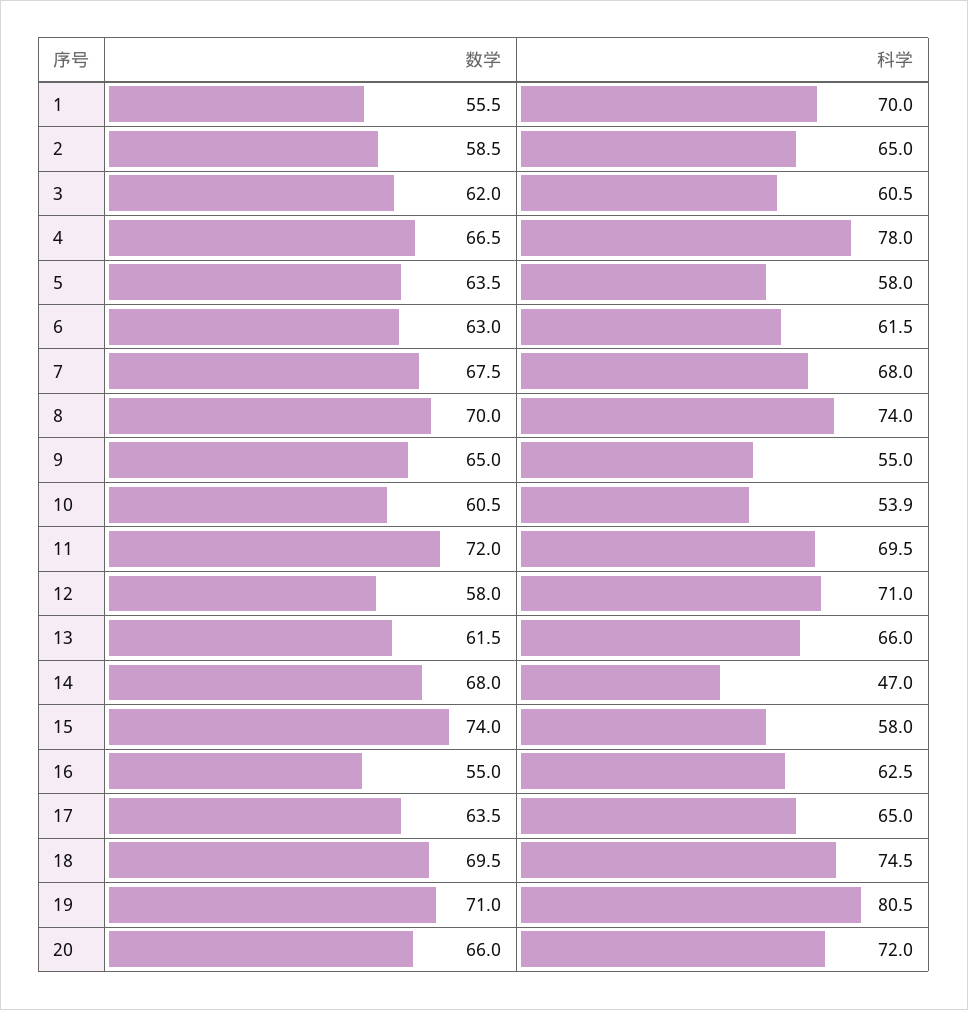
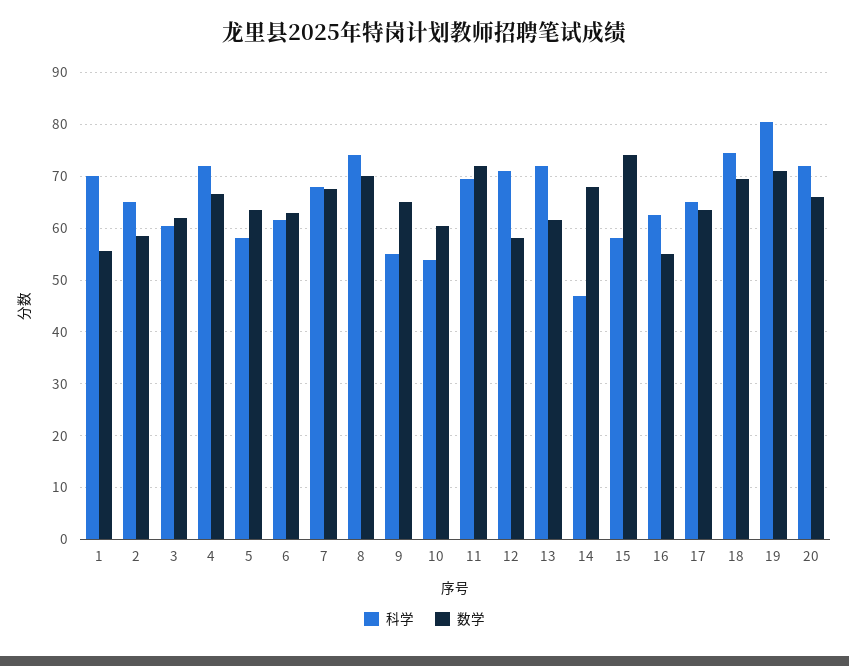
科学, 4: 78 -> 72
科学, 13: 66 -> 72

